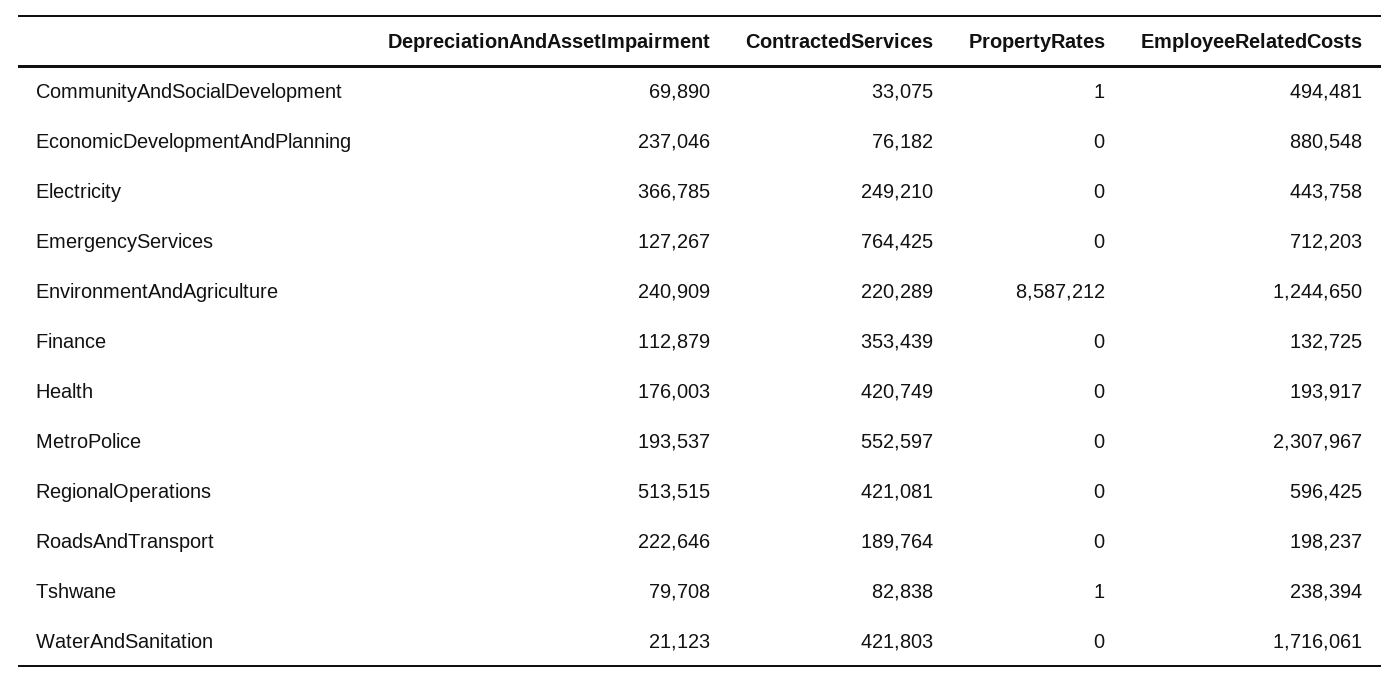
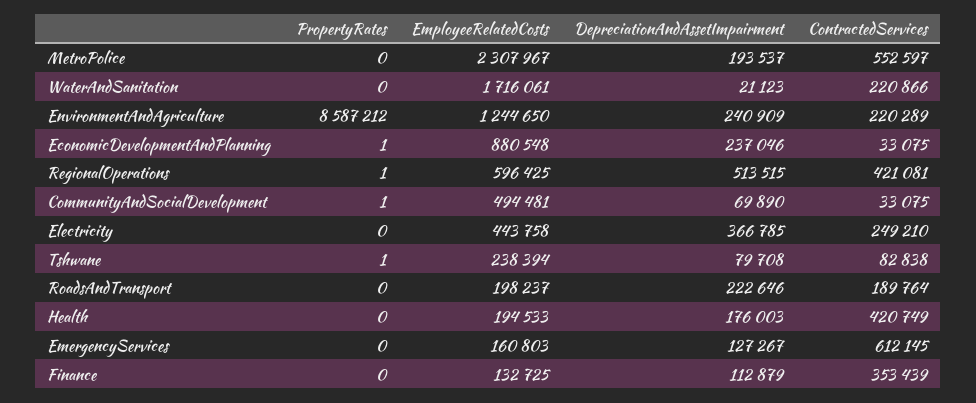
ContractedServices, EconomicDevelopmentAndPlanning: 76182 -> 33075
PropertyRates, EconomicDevelopmentAndPlanning: 0 -> 1
ContractedServices, EmergencyServices: 764425 -> 612145
EmployeeRelatedCosts, EmergencyServices: 712203 -> 160803
EmployeeRelatedCosts, Health: 193917 -> 194533
PropertyRates, RegionalOperations: 0 -> 1
ContractedServices, WaterAndSanitation: 421803 -> 220866

